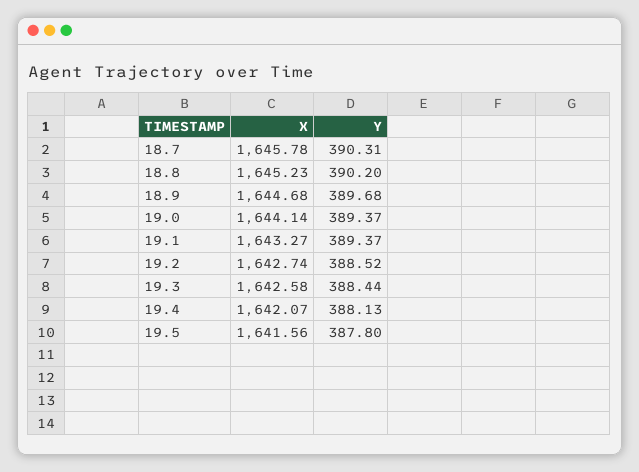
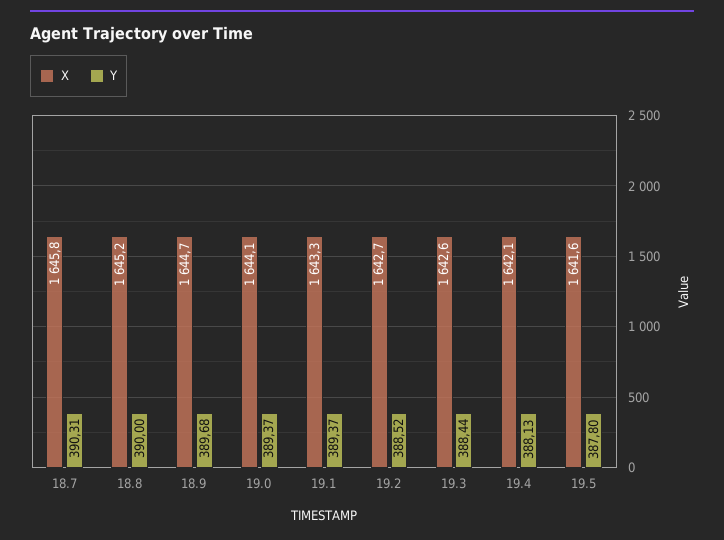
Y, 18.8: 390.2 -> 390

